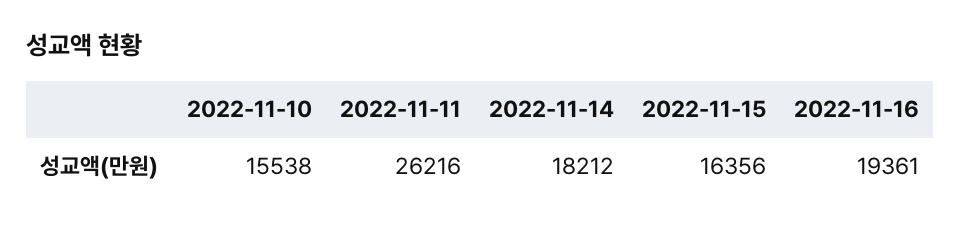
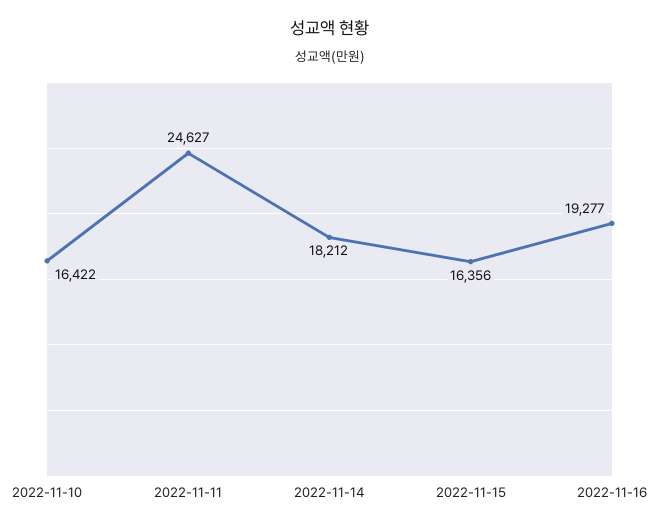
2022-11-10: 15538 -> 16422
2022-11-11: 26216 -> 24627
2022-11-16: 19361 -> 19277

